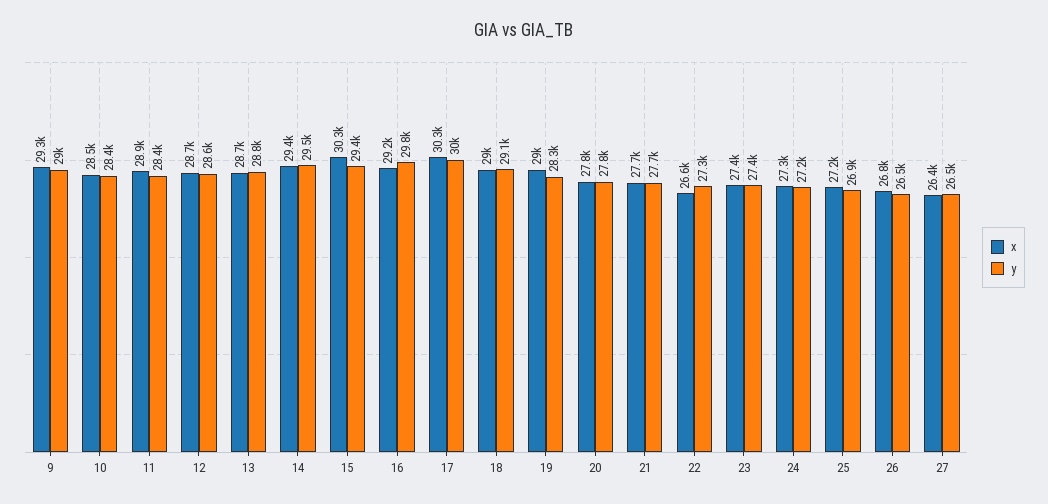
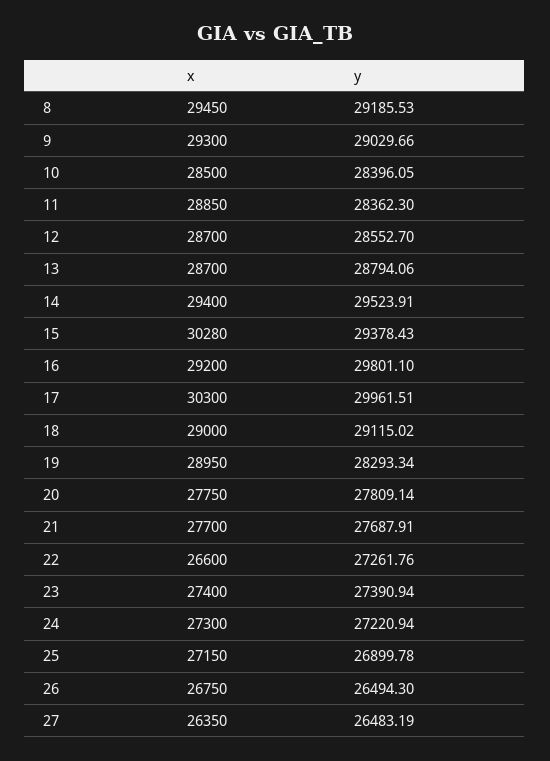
x, 8: none -> 29450
y, 8: none -> 29185.53

